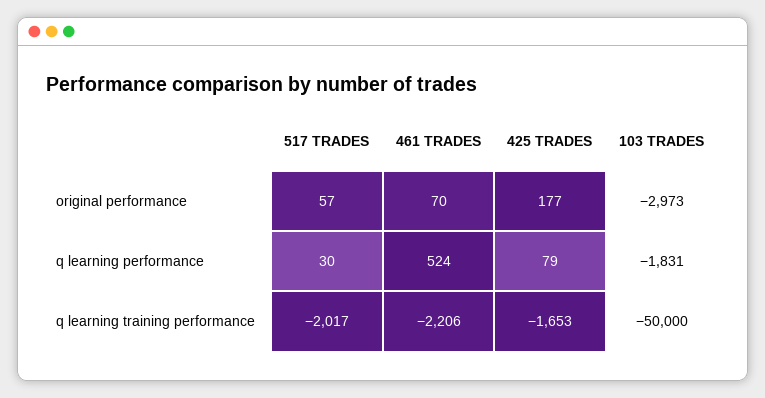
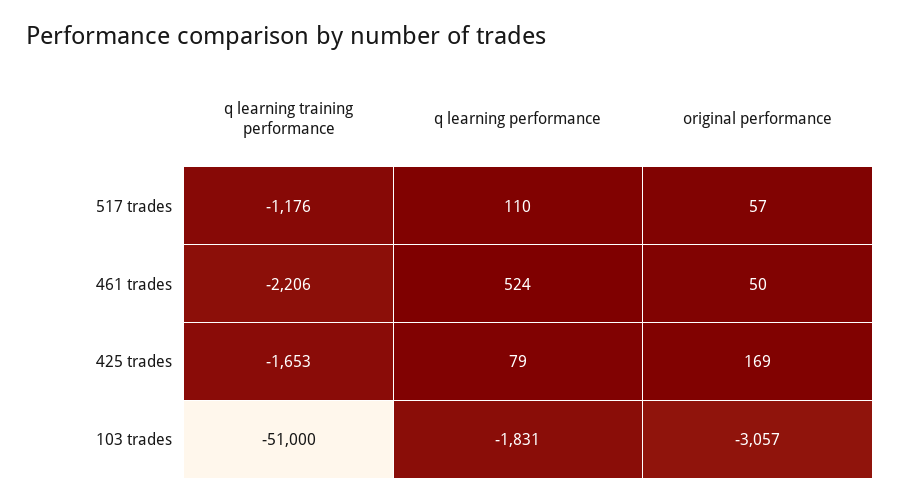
461 TRADES, original performance: 70 -> 50
425 TRADES, original performance: 177 -> 169
103 TRADES, original performance: -2973 -> -3057
517 TRADES, q learning performance: 30 -> 110
517 TRADES, q learning training performance: -2017 -> -1176
103 TRADES, q learning training performance: -50000 -> -51000

